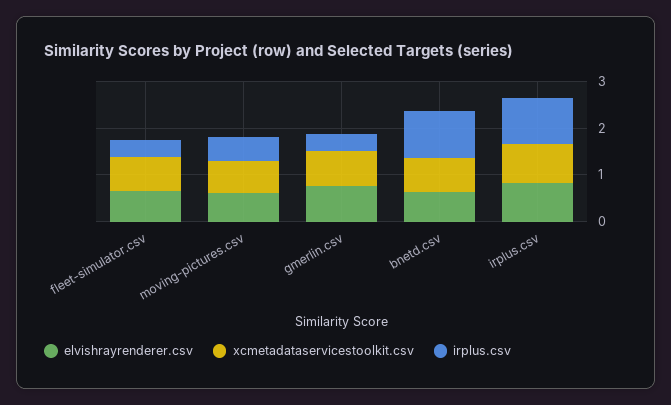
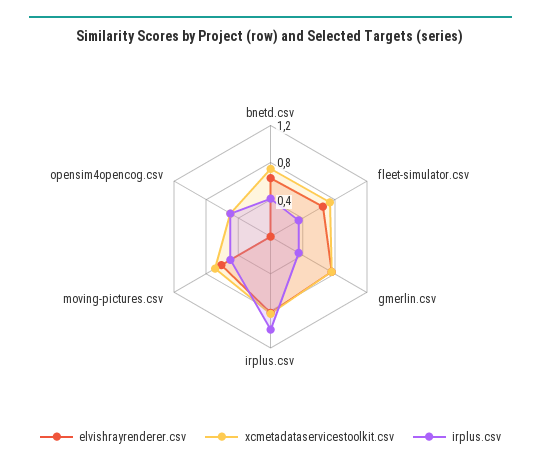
irplus.csv, bnetd.csv: 1 -> 0.4
elvishrayrenderer.csv, opensim4opencog.csv: none -> 0
xcmetadataservicestoolkit.csv, opensim4opencog.csv: none -> 0.5
irplus.csv, opensim4opencog.csv: none -> 0.5

